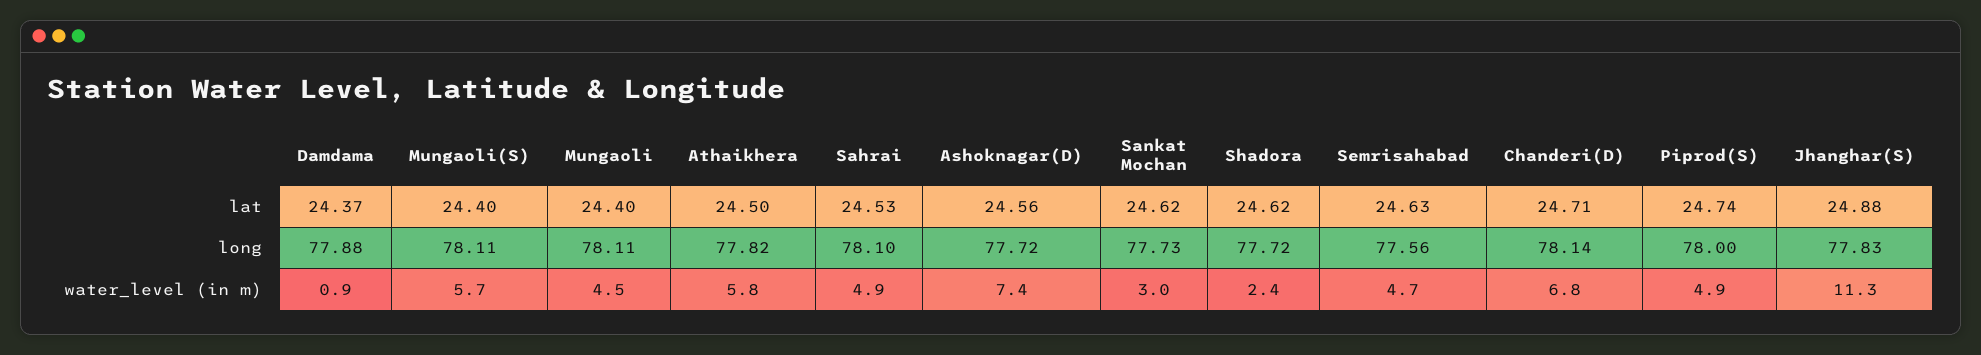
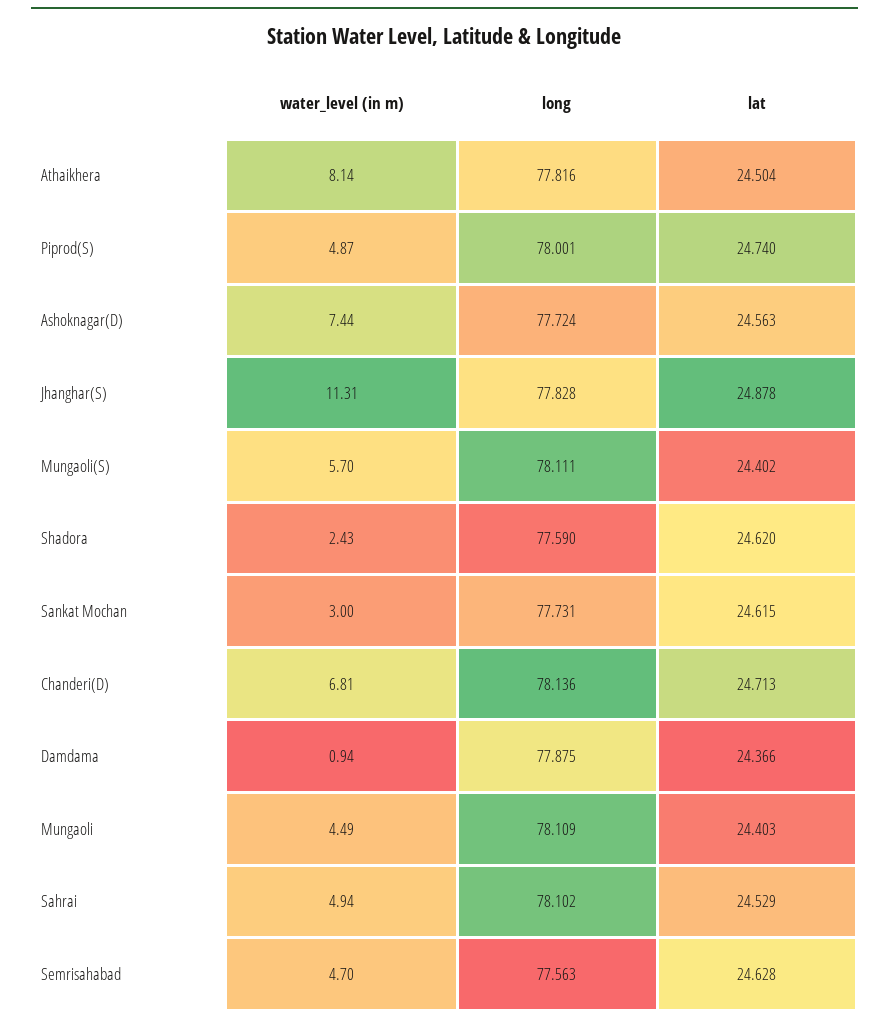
Shadora, long: 77.72 -> 77.59
Athaikhera, water_level (in m): 5.8 -> 8.14

